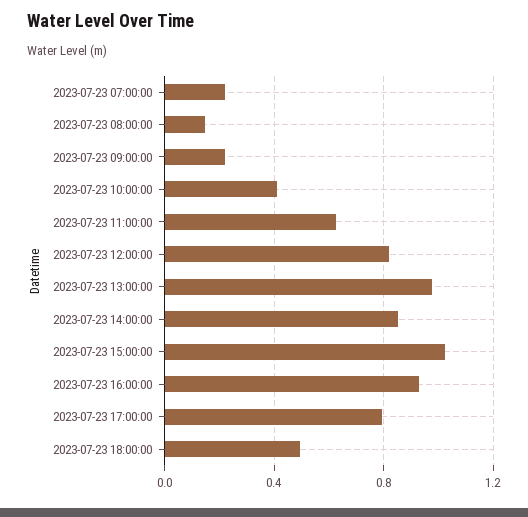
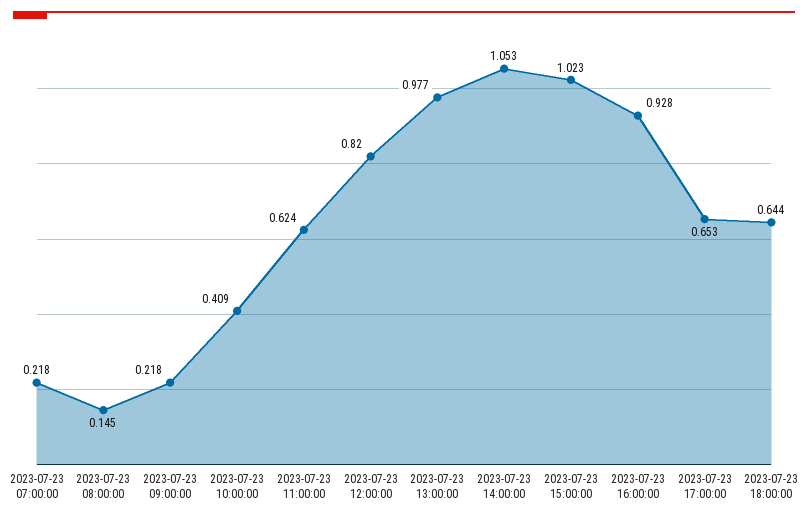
2023-07-23 14:00:00: 0.85 -> 1.053
2023-07-23 17:00:00: 0.8 -> 0.653
2023-07-23 18:00:00: 0.5 -> 0.644

